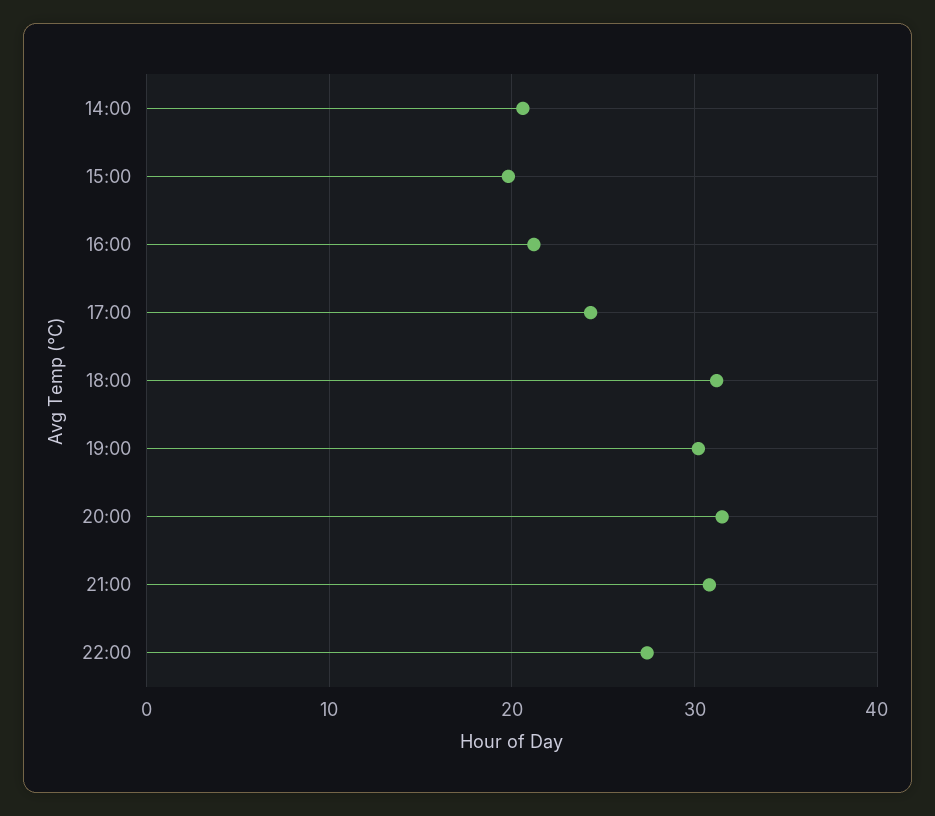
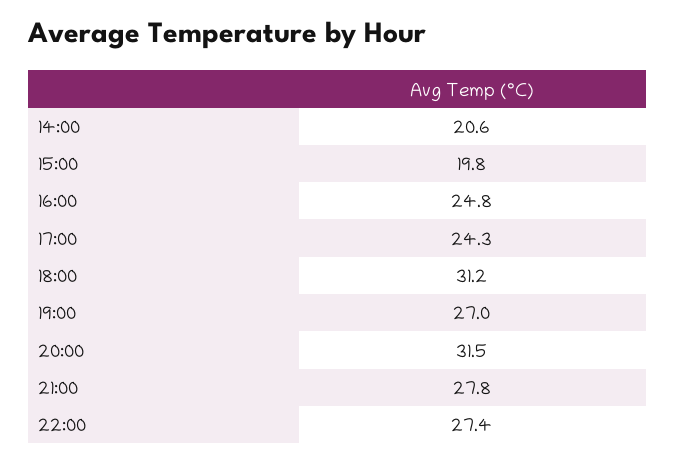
16:00: 21 -> 24.8
19:00: 30 -> 27
21:00: 31 -> 27.8

